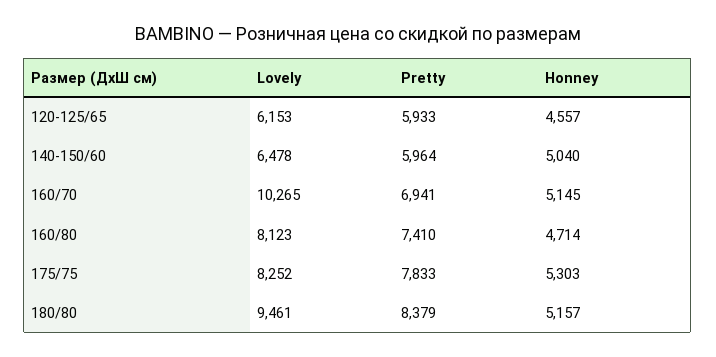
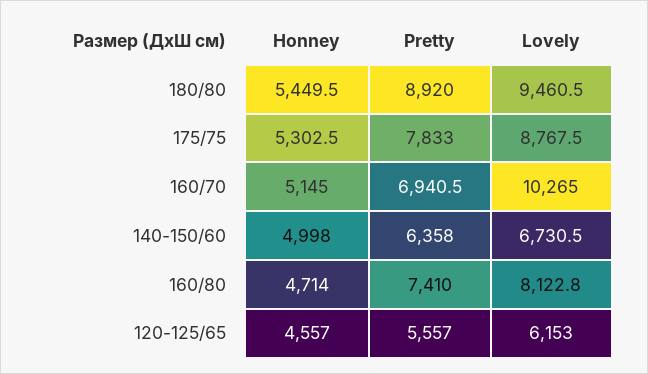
Pretty, 120-125/65: 5933 -> 5557
Lovely, 140-150/60: 6478 -> 6730.5
Pretty, 140-150/60: 5964 -> 6358
Honney, 140-150/60: 5040 -> 4998
Lovely, 175/75: 8252 -> 8767.5
Pretty, 180/80: 8379 -> 8920
Honney, 180/80: 5157 -> 5449.5

